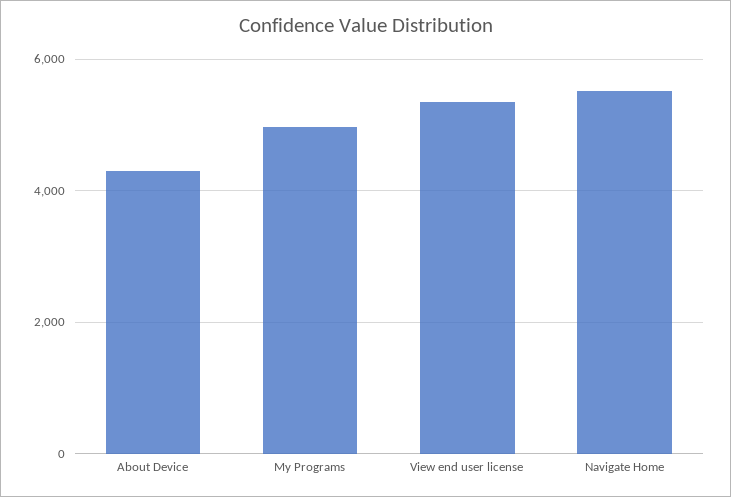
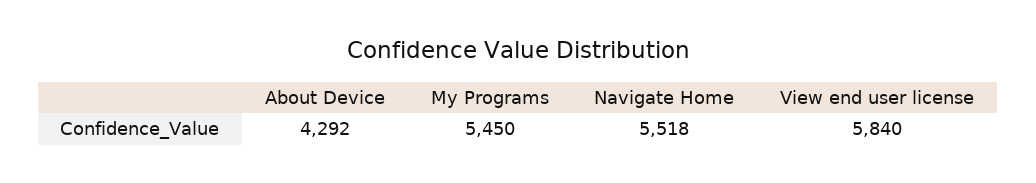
My Programs: 5000 -> 5450
View end user license: 5400 -> 5840

